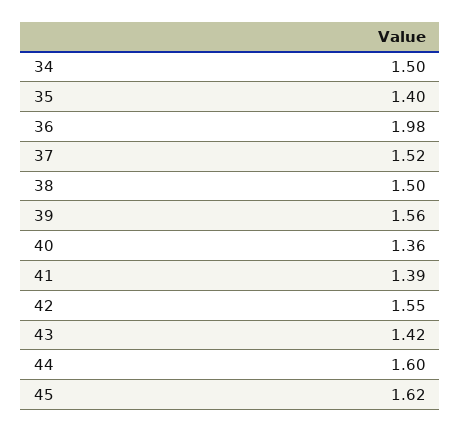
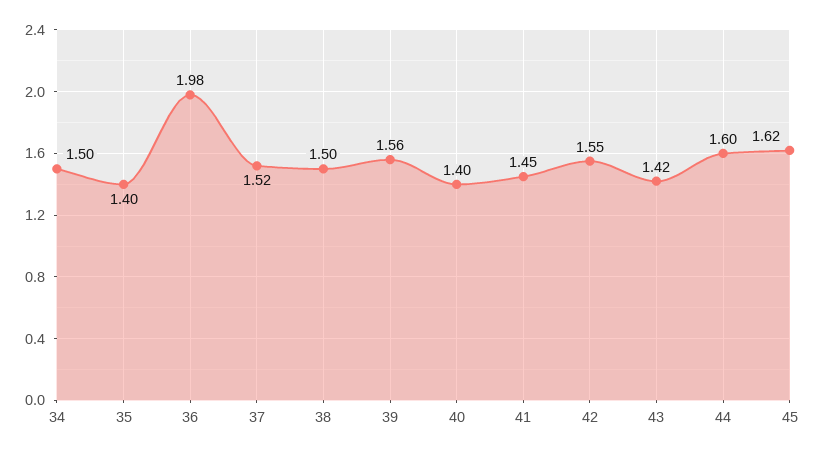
40: 1.36 -> 1.4
41: 1.39 -> 1.45

